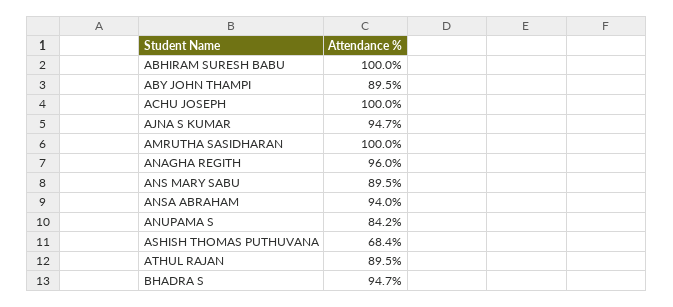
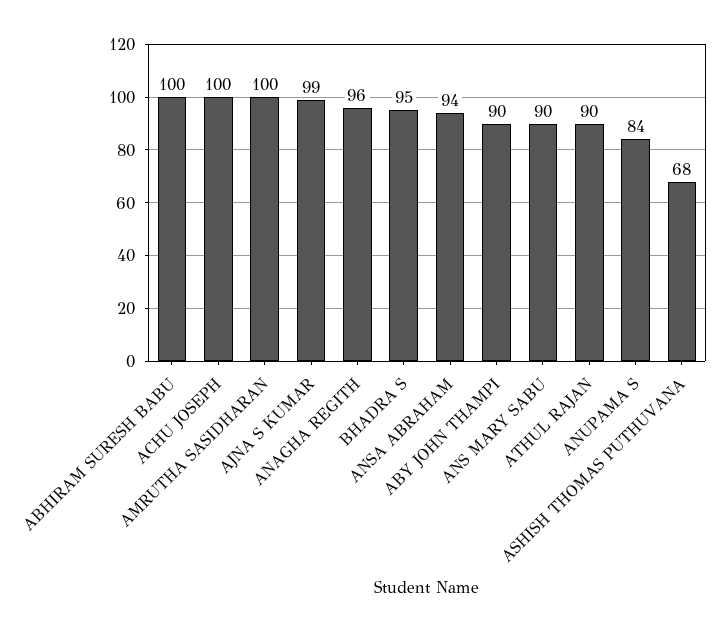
AJNA S KUMAR: 94.7 -> 99

